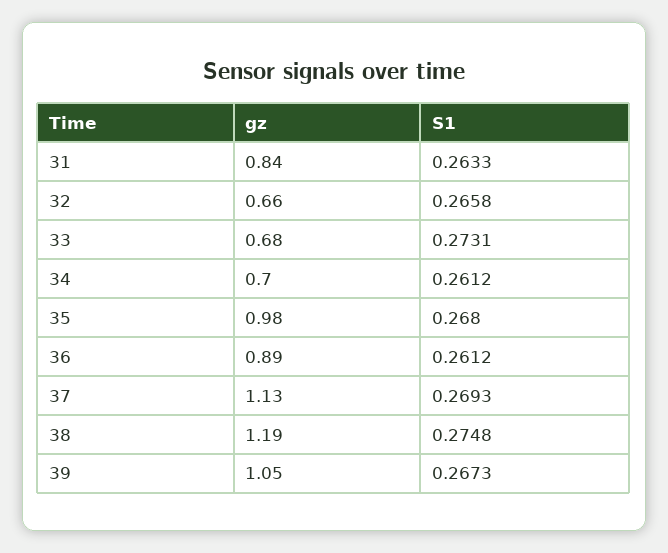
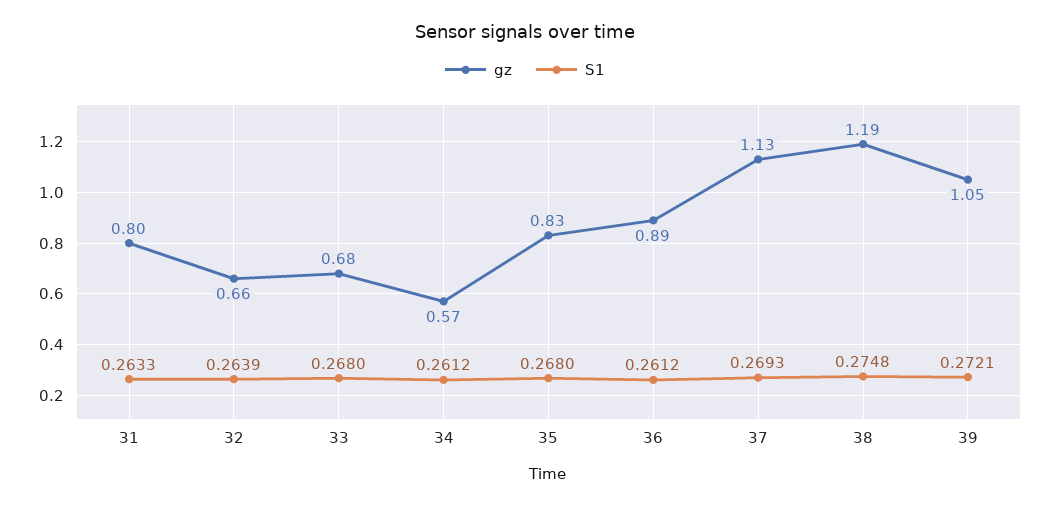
gz, 31: 0.84 -> 0.8
S1, 32: 0.2658 -> 0.2639
S1, 33: 0.2731 -> 0.268
gz, 34: 0.7 -> 0.57
gz, 35: 0.98 -> 0.83
S1, 39: 0.2673 -> 0.2721

